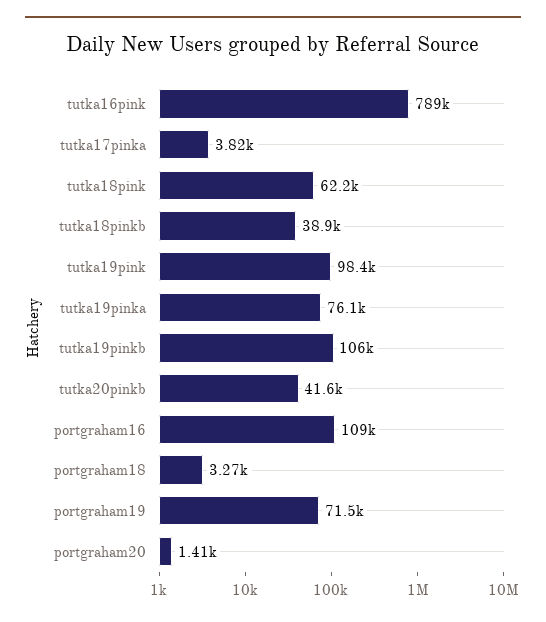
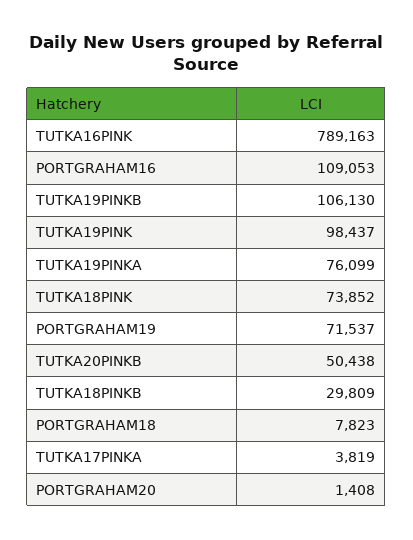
tutka18pink: 62200 -> 73852
tutka18pinkb: 38900 -> 29809
tutka20pinkb: 41600 -> 50438
portgraham18: 3270 -> 7823

